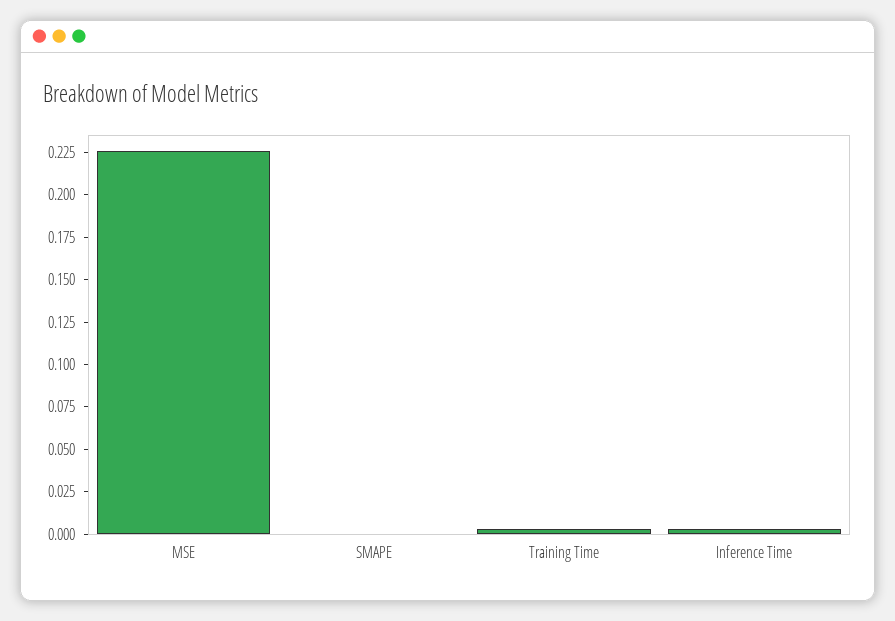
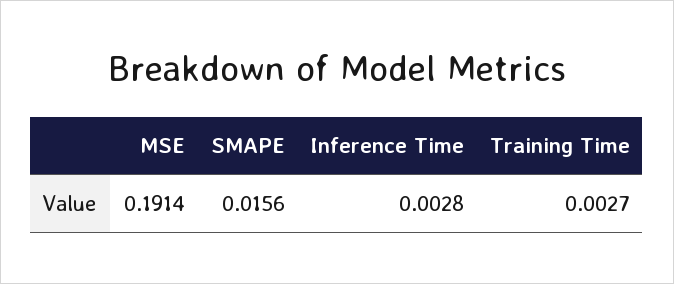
MSE: 0.225 -> 0.1914
SMAPE: 0 -> 0.0156

